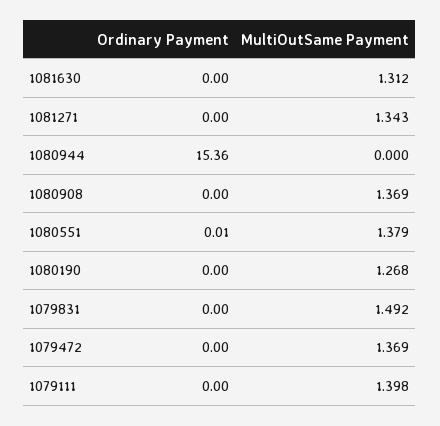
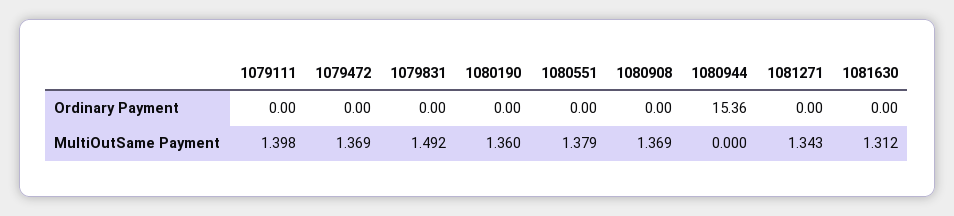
Ordinary Payment, 1080551: 0.01 -> 0
MultiOutSame Payment, 1080190: 1.268 -> 1.36

